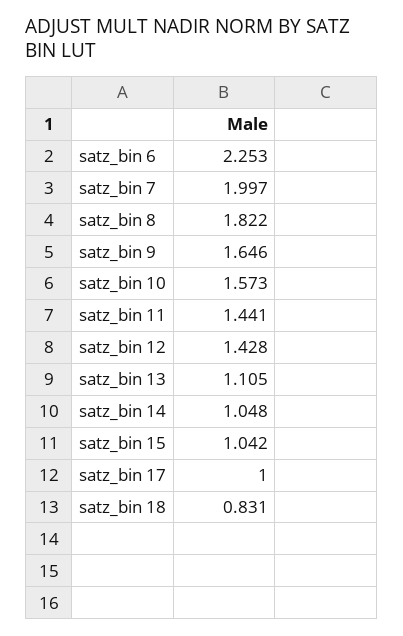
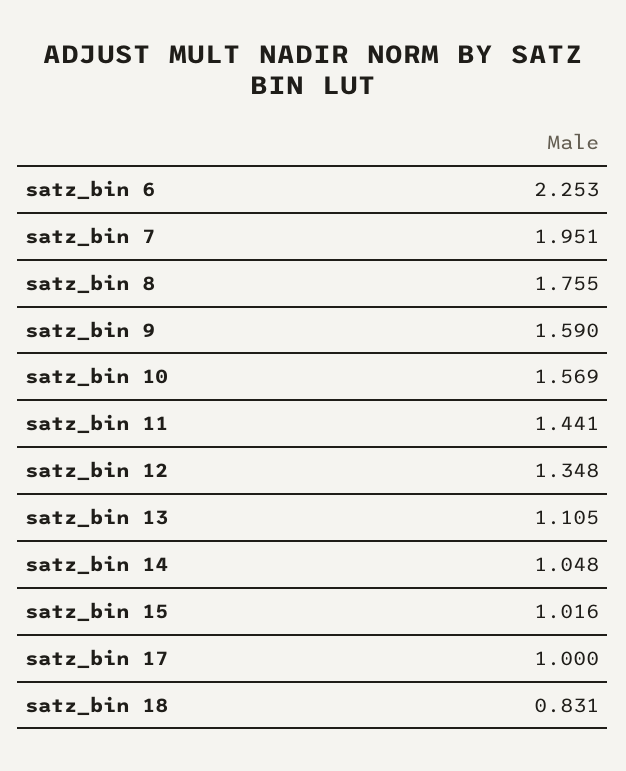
satz_bin 7: 1.997 -> 1.951
satz_bin 8: 1.822 -> 1.755
satz_bin 9: 1.646 -> 1.59
satz_bin 10: 1.573 -> 1.569
satz_bin 12: 1.428 -> 1.348
satz_bin 15: 1.042 -> 1.016

